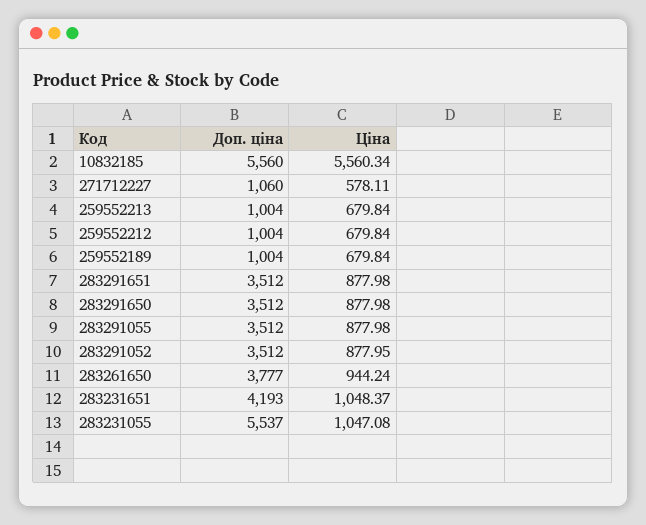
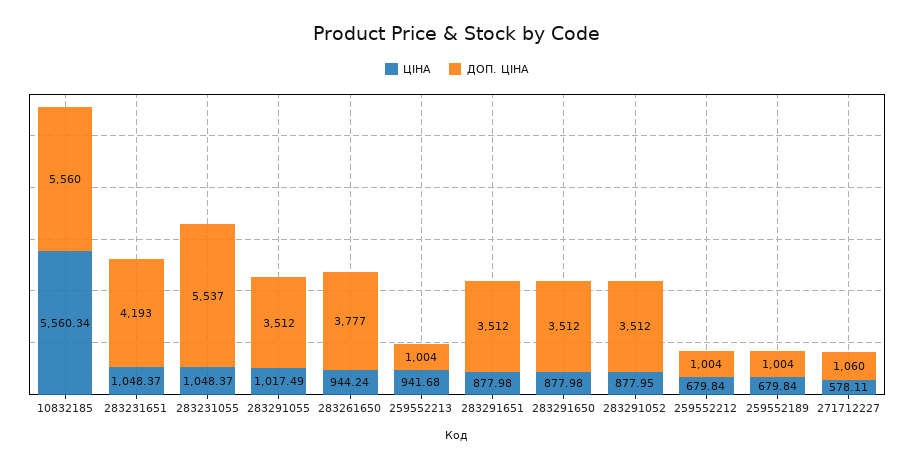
Ціна, 259552213: 679.84 -> 941.68
Ціна, 283291055: 877.98 -> 1017.49
Ціна, 283231055: 1047.08 -> 1048.37

